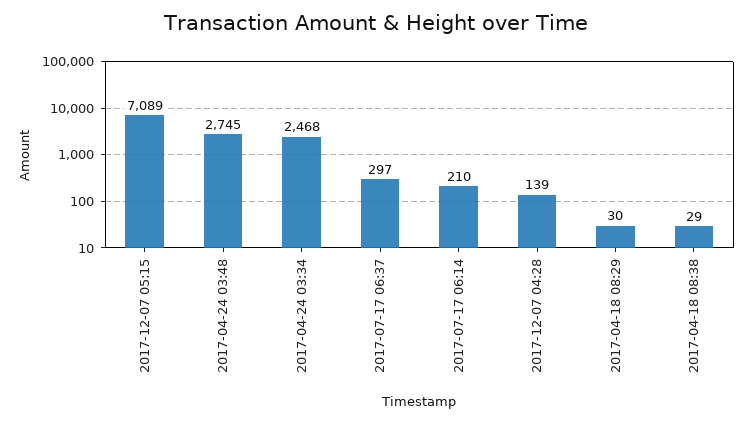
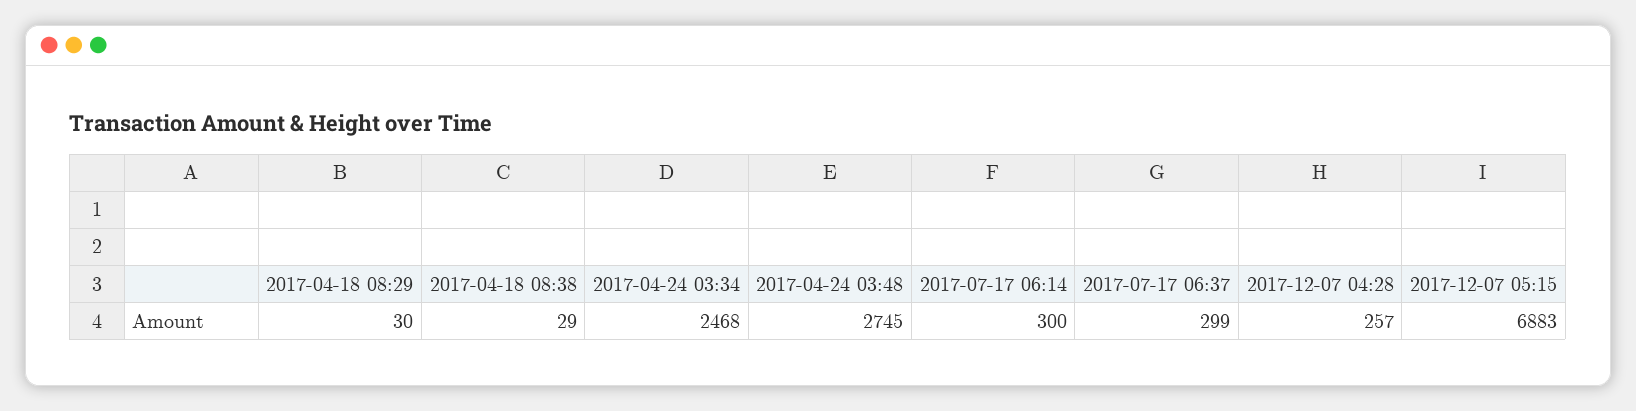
2017-12-07 05:15: 7089 -> 6883
2017-07-17 06:37: 297 -> 299
2017-07-17 06:14: 210 -> 300
2017-12-07 04:28: 139 -> 257

